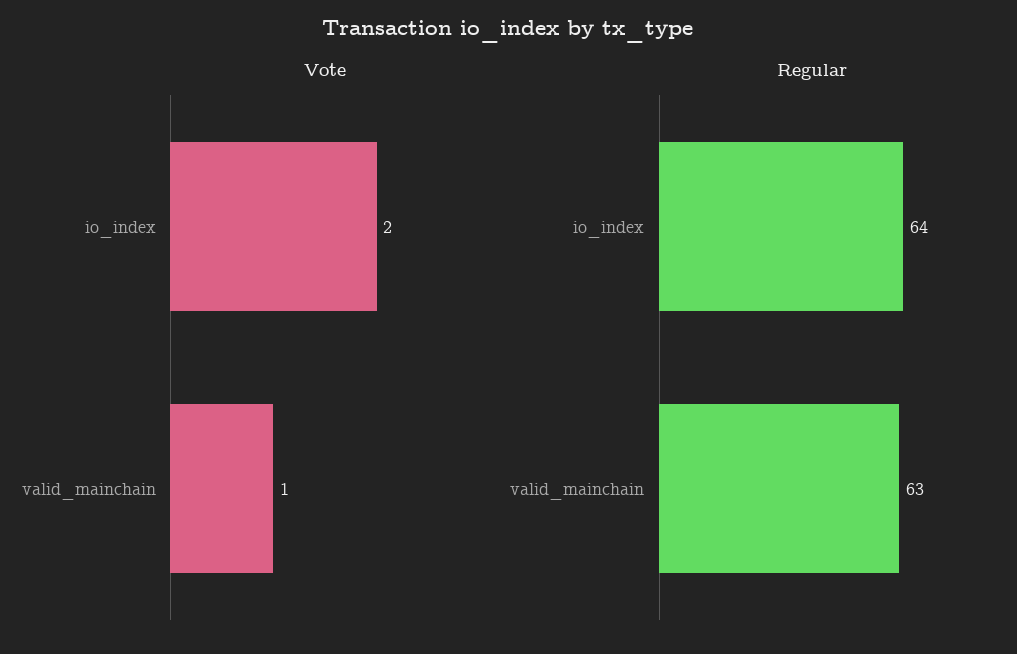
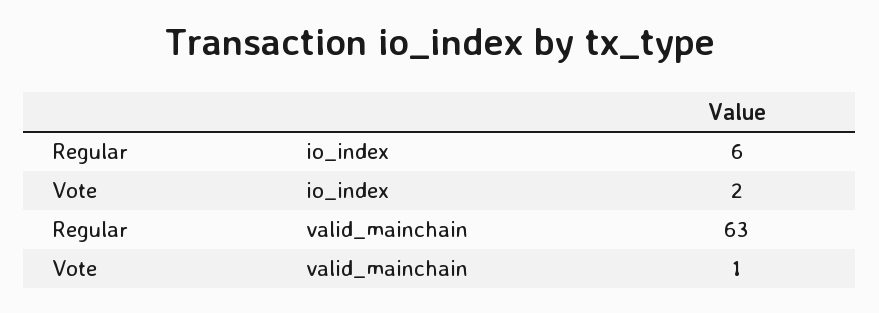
Regular, io_index: 64 -> 6

